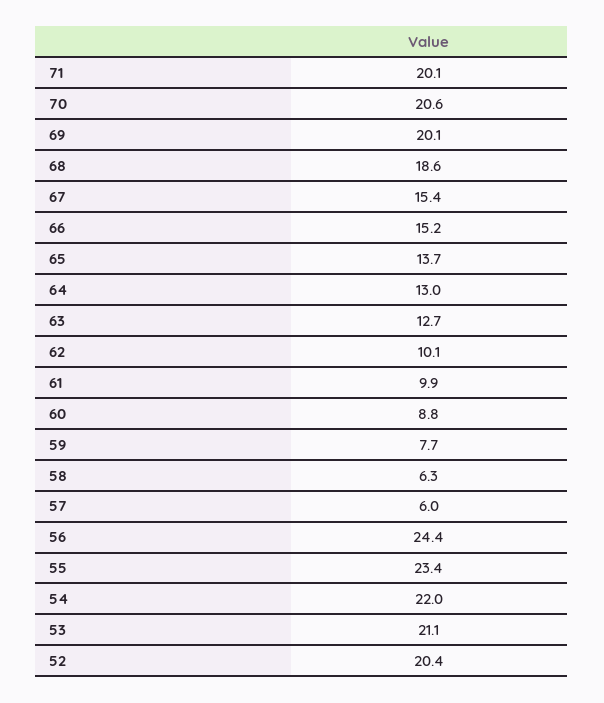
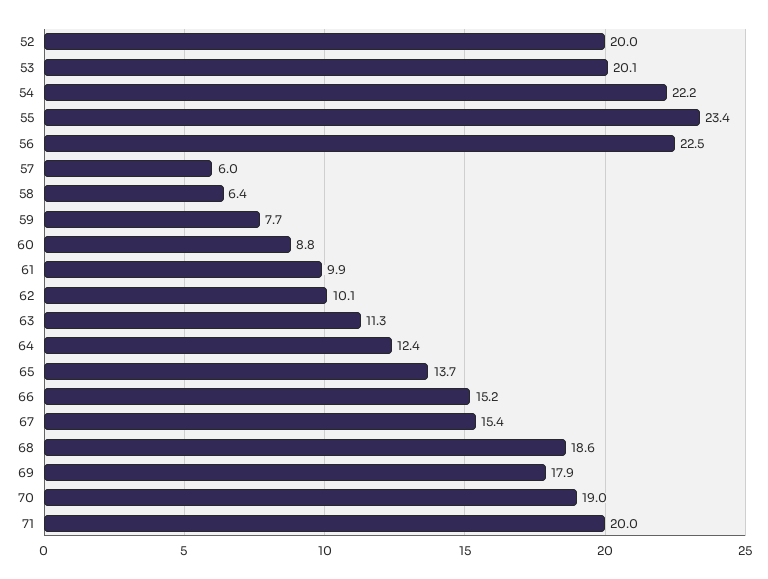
71: 20.1 -> 20
70: 20.6 -> 19
69: 20.1 -> 17.9
64: 13 -> 12.4
63: 12.7 -> 11.3
58: 6.3 -> 6.4
56: 24.4 -> 22.5
54: 22 -> 22.2
53: 21.1 -> 20.1
52: 20.4 -> 20

